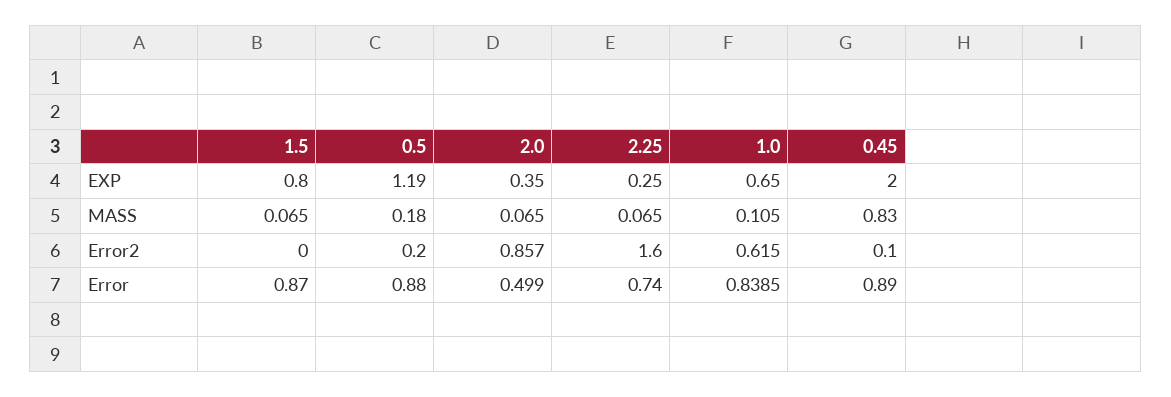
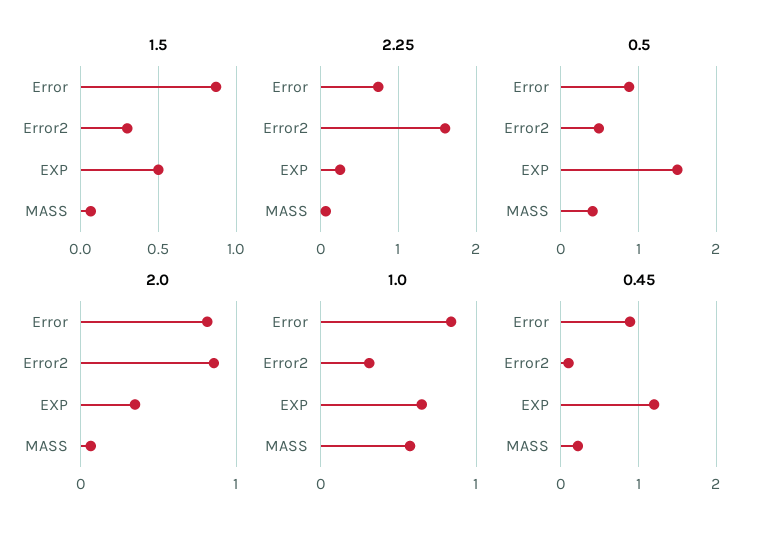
1.5, EXP: 0.8 -> 0.5
0.5, EXP: 1.19 -> 1.5
0.45, EXP: 2 -> 1.2
0.5, MASS: 0.18 -> 0.4
1.0, MASS: 0.105 -> 0.6
0.45, MASS: 0.83 -> 0.2
1.5, Error2: 0 -> 0.3
0.5, Error2: 0.2 -> 0.5
1.0, Error2: 0.615 -> 0.3
2.0, Error: 0.499 -> 0.8

